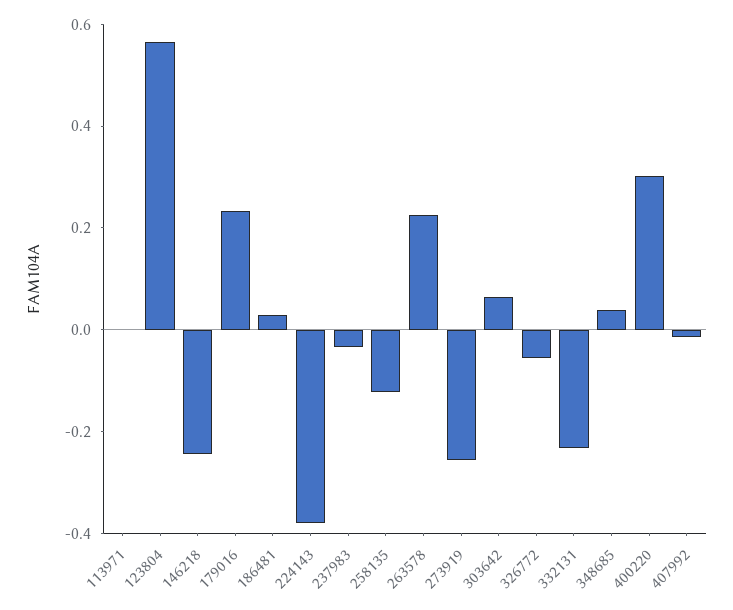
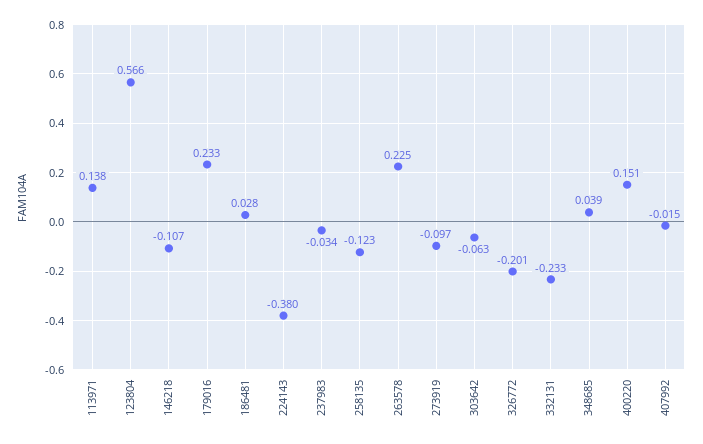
113971: 0 -> 0.138
146218: -0.25 -> -0.107
273919: -0.25 -> -0.097
303642: 0.05 -> -0.063
326772: -0.05 -> -0.201
400220: 0.3 -> 0.151

